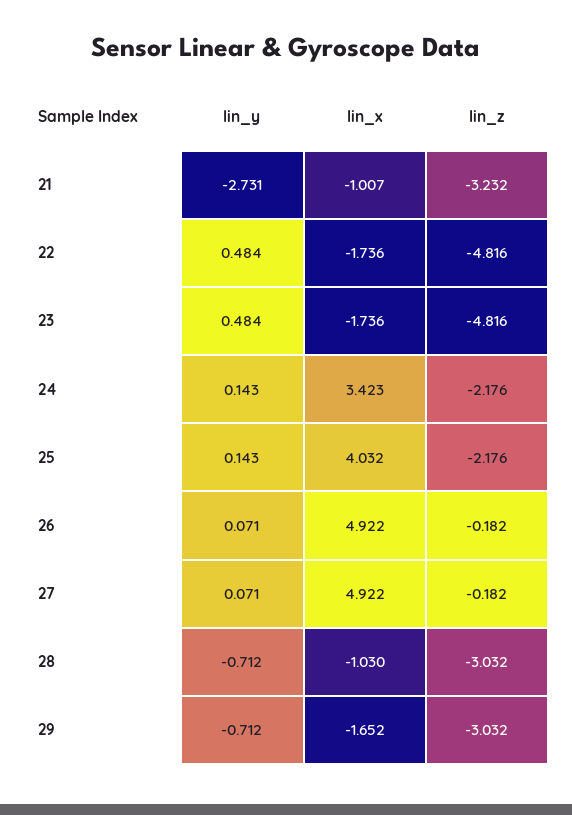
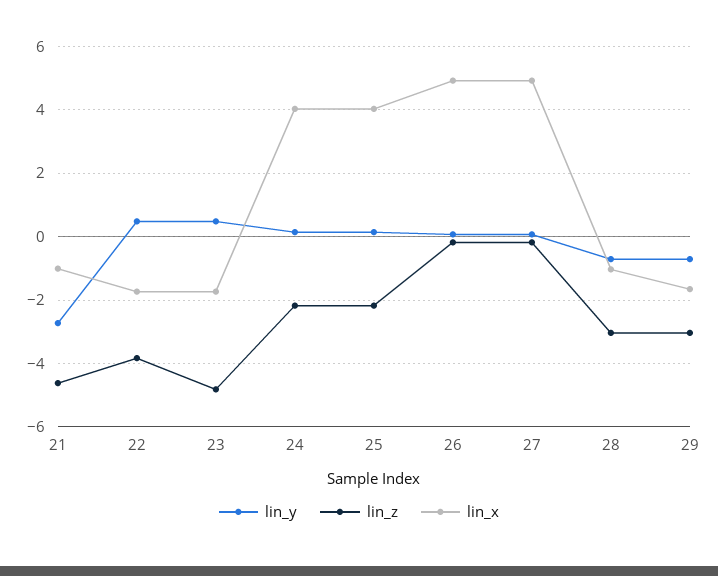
lin_z, 21: -3.232 -> -4.6
lin_z, 22: -4.816 -> -3.8
lin_x, 24: 3.423 -> 4

